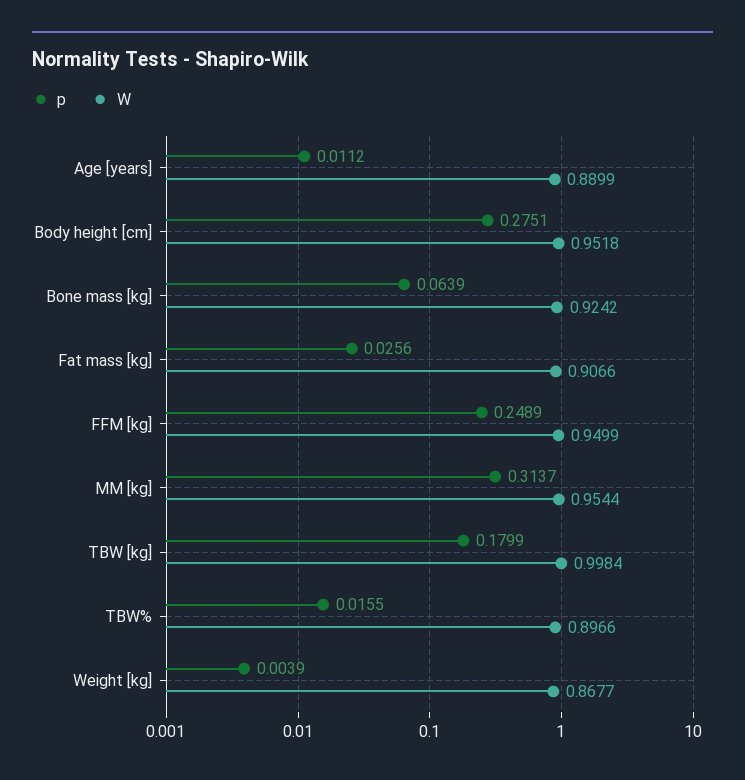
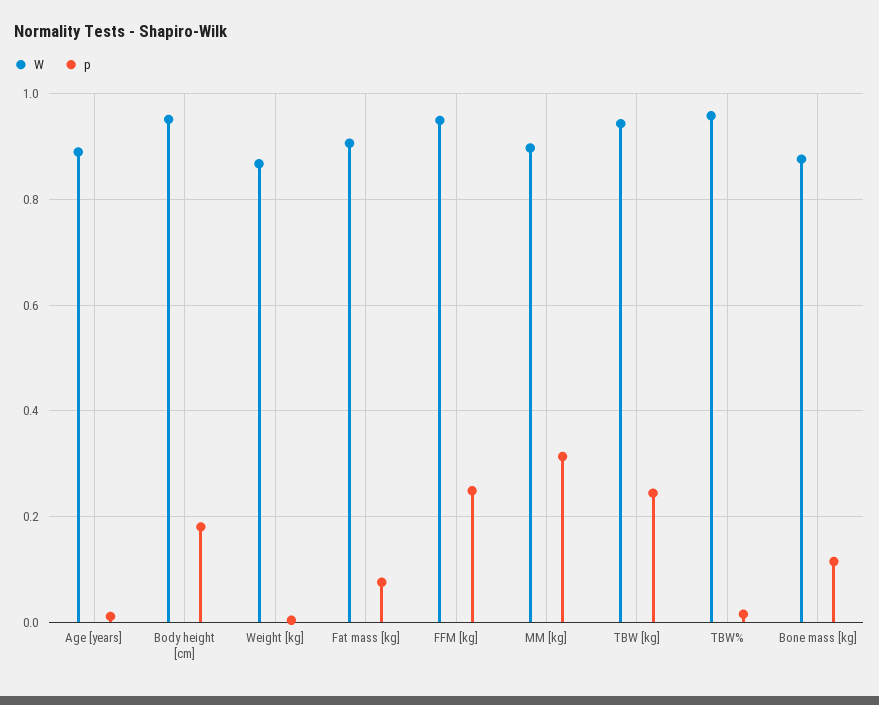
p, Body height [cm]: 0.2751 -> 0.18
p, Bone mass [kg]: 0.0639 -> 0.12
W, Bone mass [kg]: 0.9242 -> 0.88
p, Fat mass [kg]: 0.0256 -> 0.08
W, MM [kg]: 0.9544 -> 0.9
p, TBW [kg]: 0.1799 -> 0.24
W, TBW [kg]: 0.9984 -> 0.94
W, TBW%: 0.8966 -> 0.96

